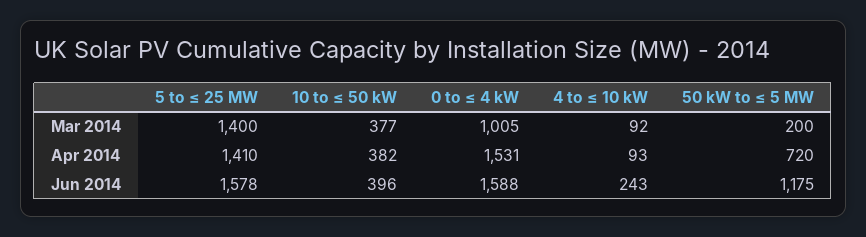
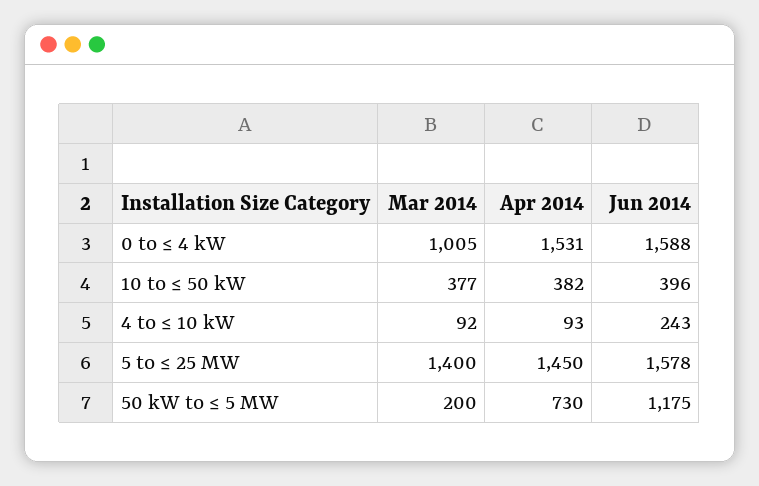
5 to ≤ 25 MW, Apr 2014: 1410 -> 1450
50 kW to ≤ 5 MW, Apr 2014: 720 -> 730

